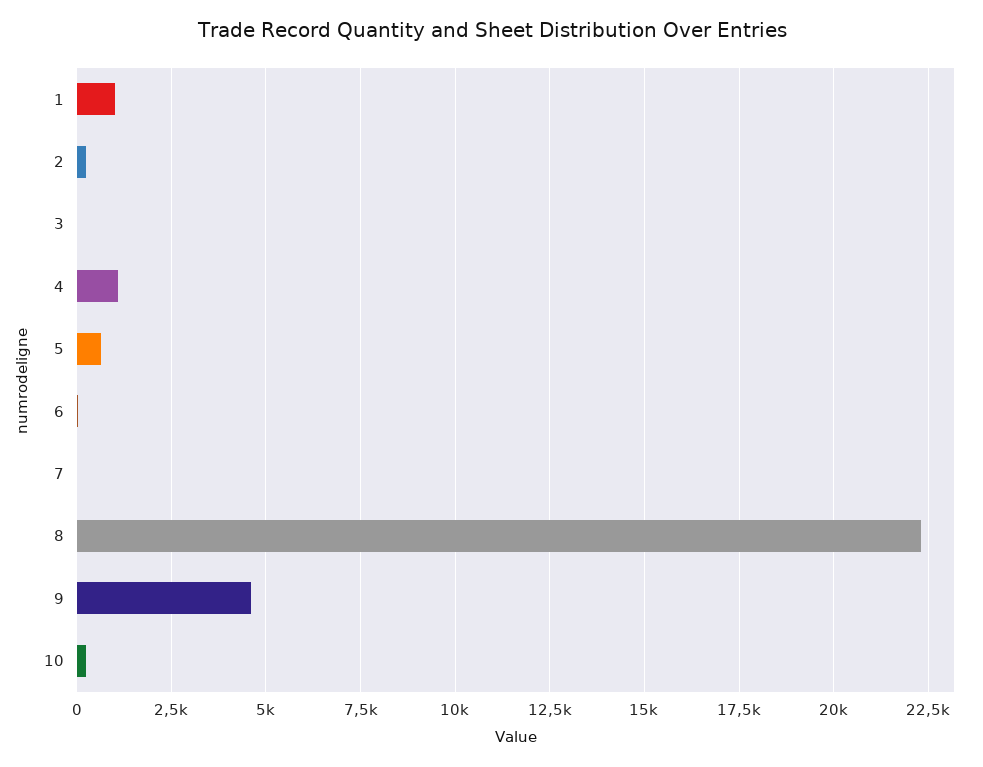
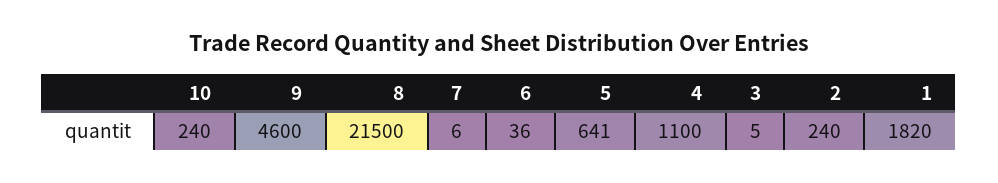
1: 1000 -> 1820
8: 22250 -> 21500

